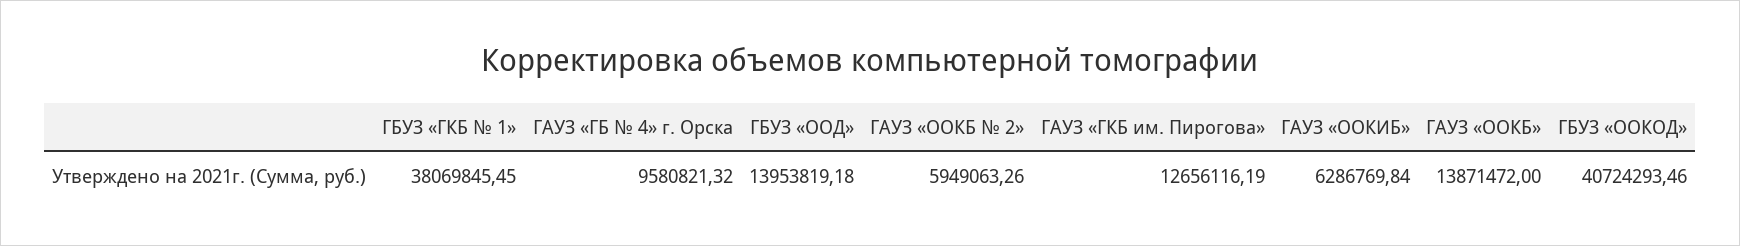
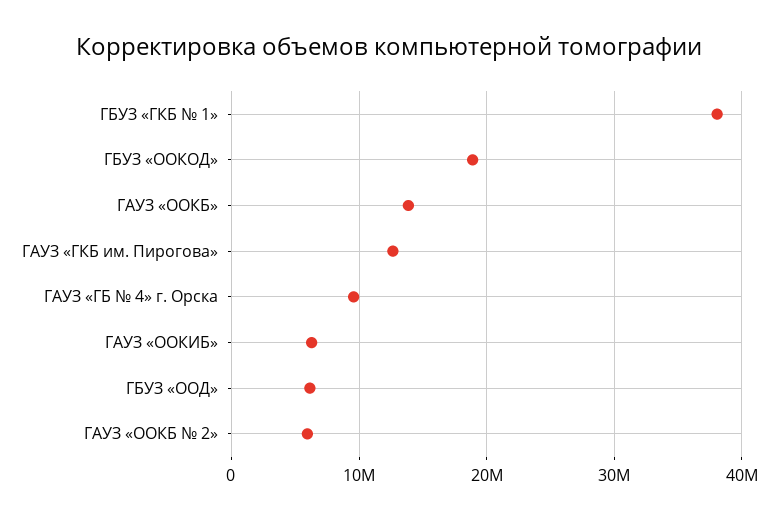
ГБУЗ «ООД»: 13953819.18 -> 6000000
ГБУЗ «ООКОД»: 40724293.46 -> 19000000

